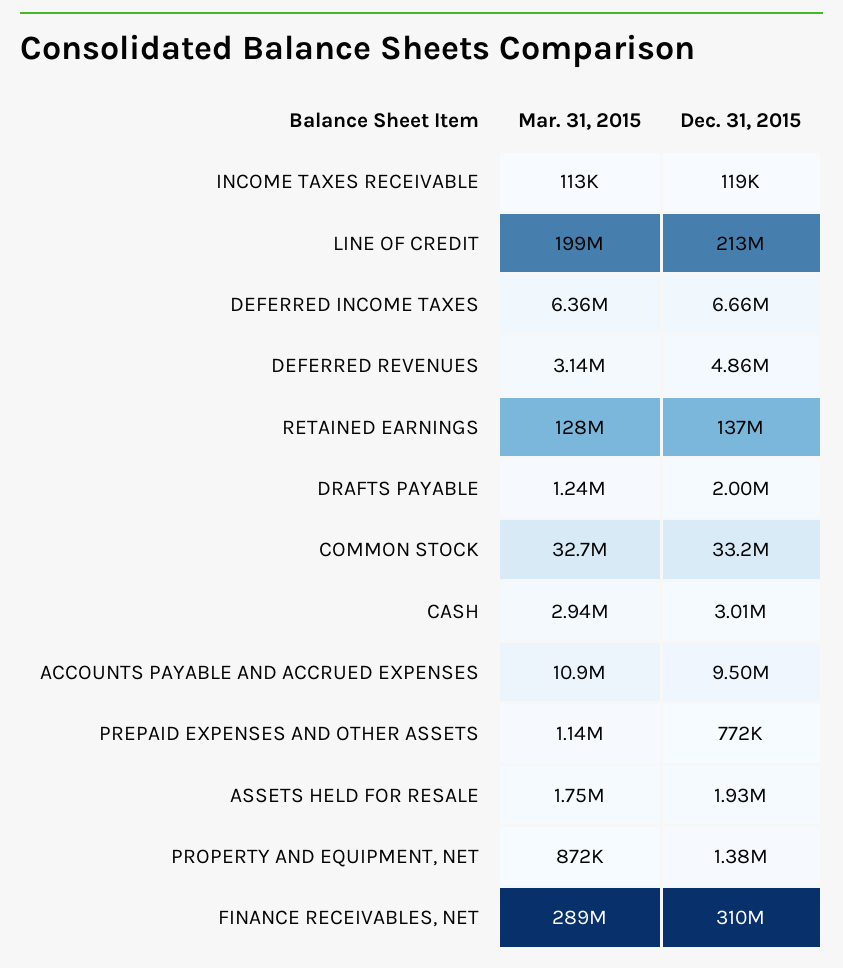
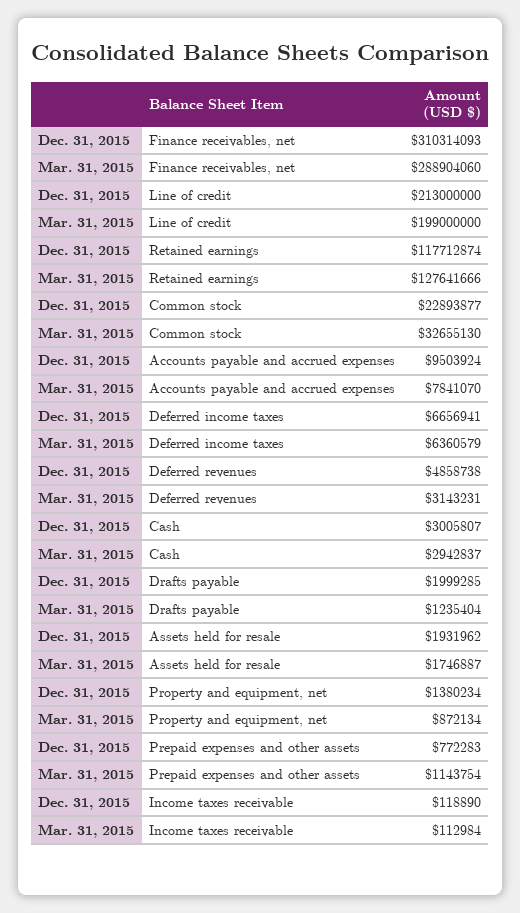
Dec. 31, 2015, RETAINED EARNINGS: 137000000 -> 117712874
Dec. 31, 2015, COMMON STOCK: 33200000 -> 22893877
Mar. 31, 2015, ACCOUNTS PAYABLE AND ACCRUED EXPENSES: 10900000 -> 7841070

